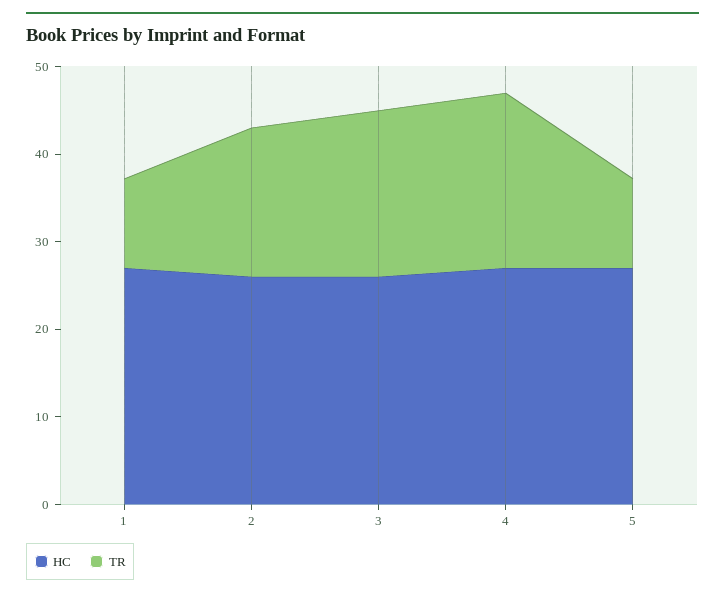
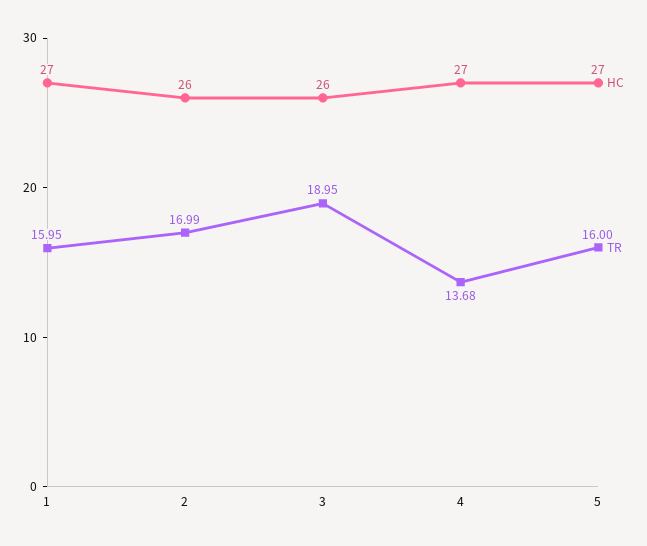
TR, 1: 10 -> 15.95
TR, 4: 20 -> 13.68
TR, 5: 10 -> 16

